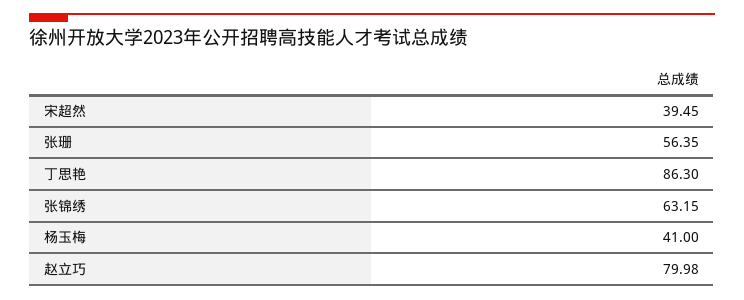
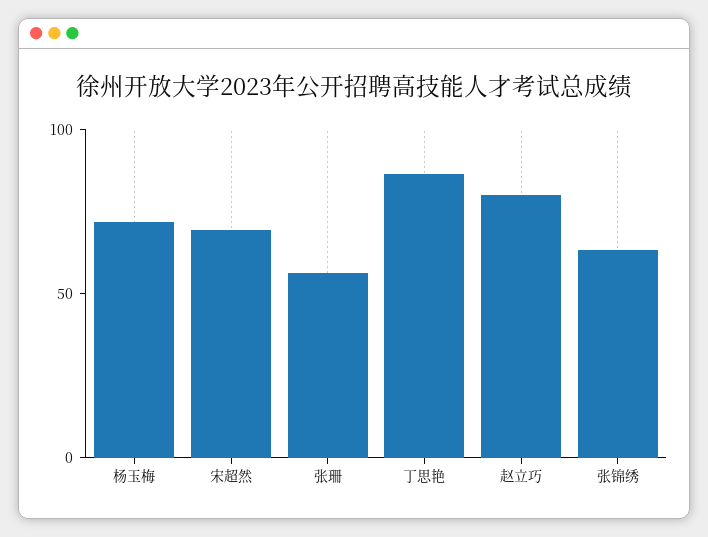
宋超然: 39.45 -> 70
杨玉梅: 41 -> 70

